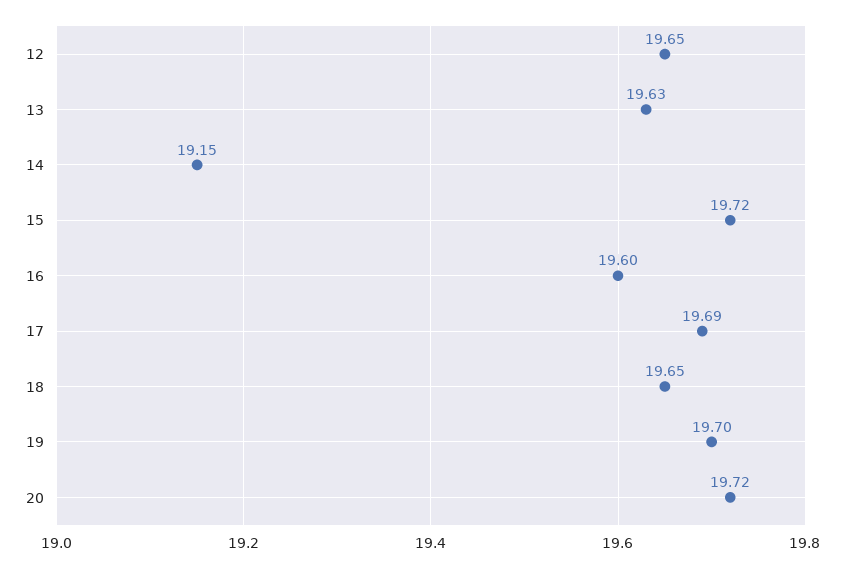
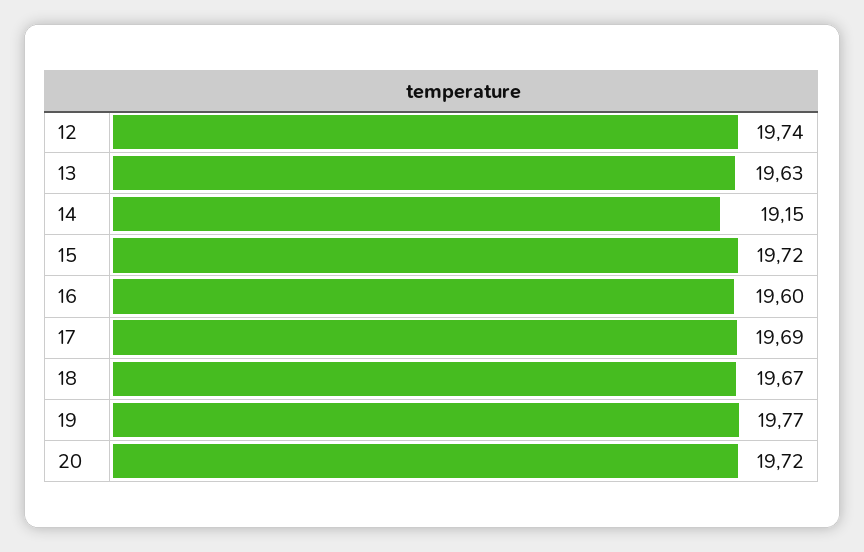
12: 19.65 -> 19.74
18: 19.65 -> 19.67
19: 19.7 -> 19.77

